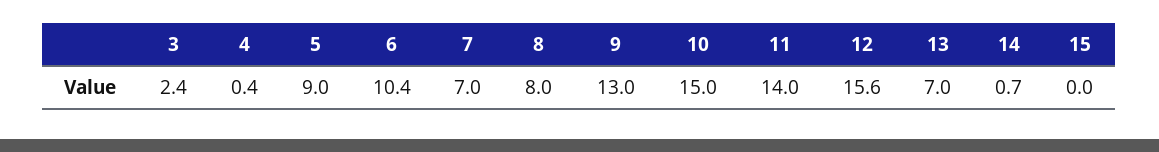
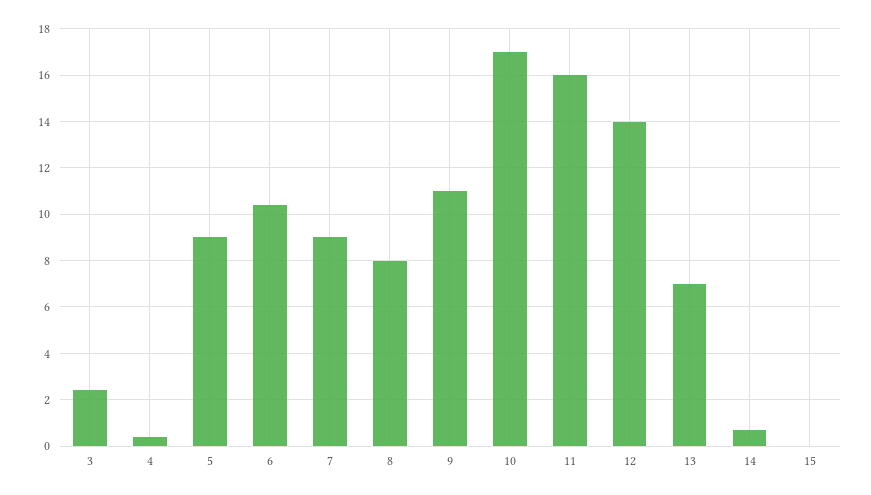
7: 7 -> 9
9: 13 -> 11
10: 15 -> 17
11: 14 -> 16
12: 15.6 -> 14

